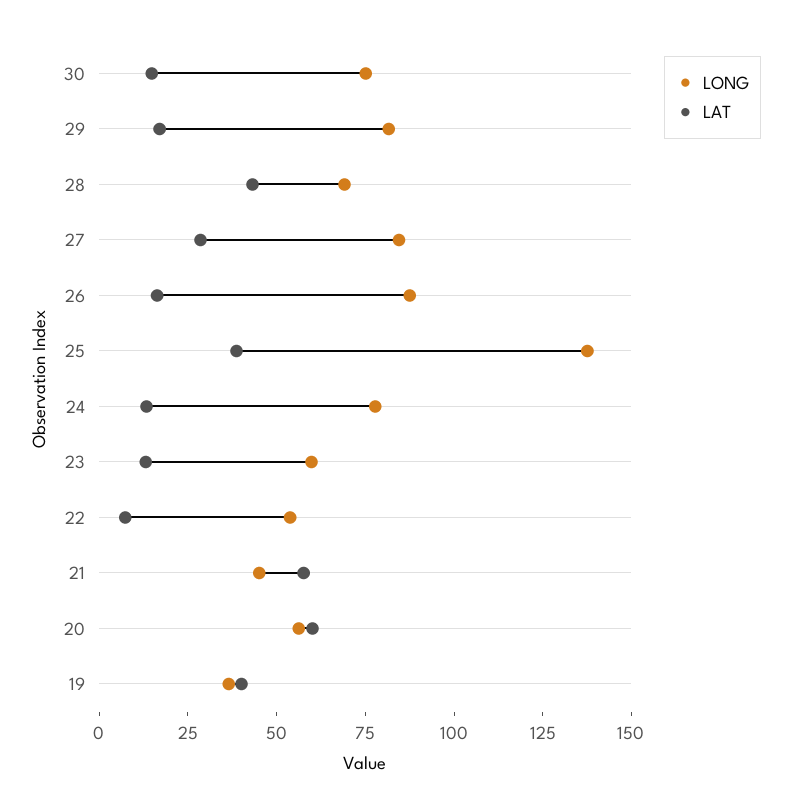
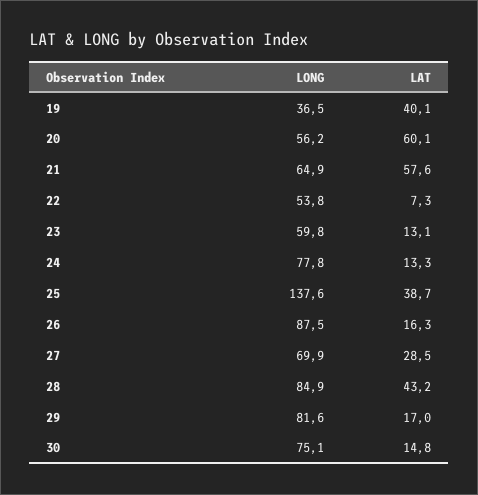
LONG, 28: 70 -> 84.9
LONG, 27: 85 -> 69.9
LONG, 21: 45 -> 64.9

